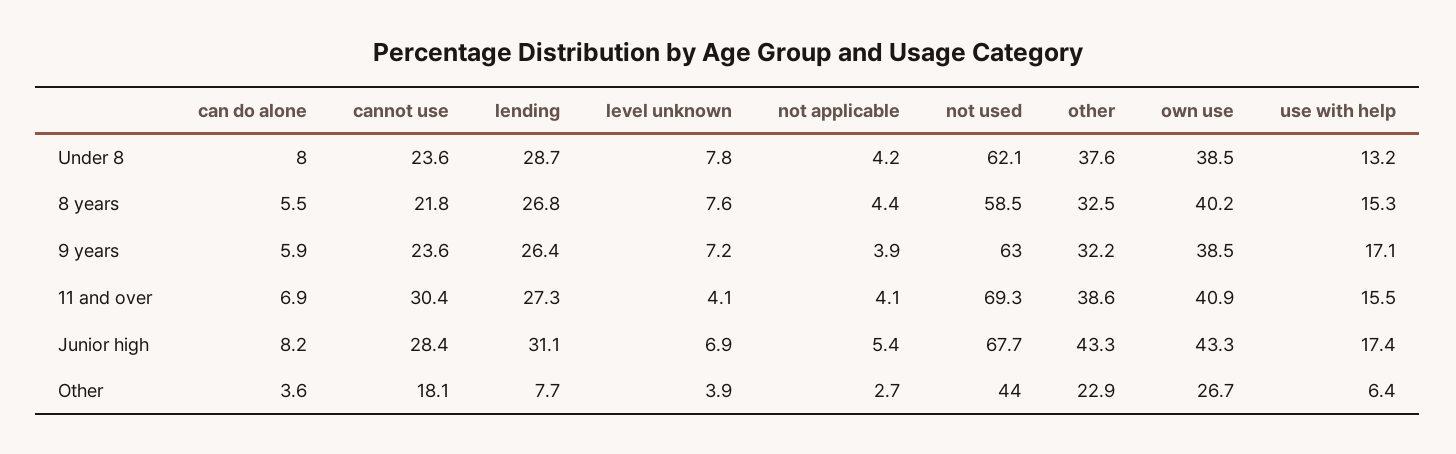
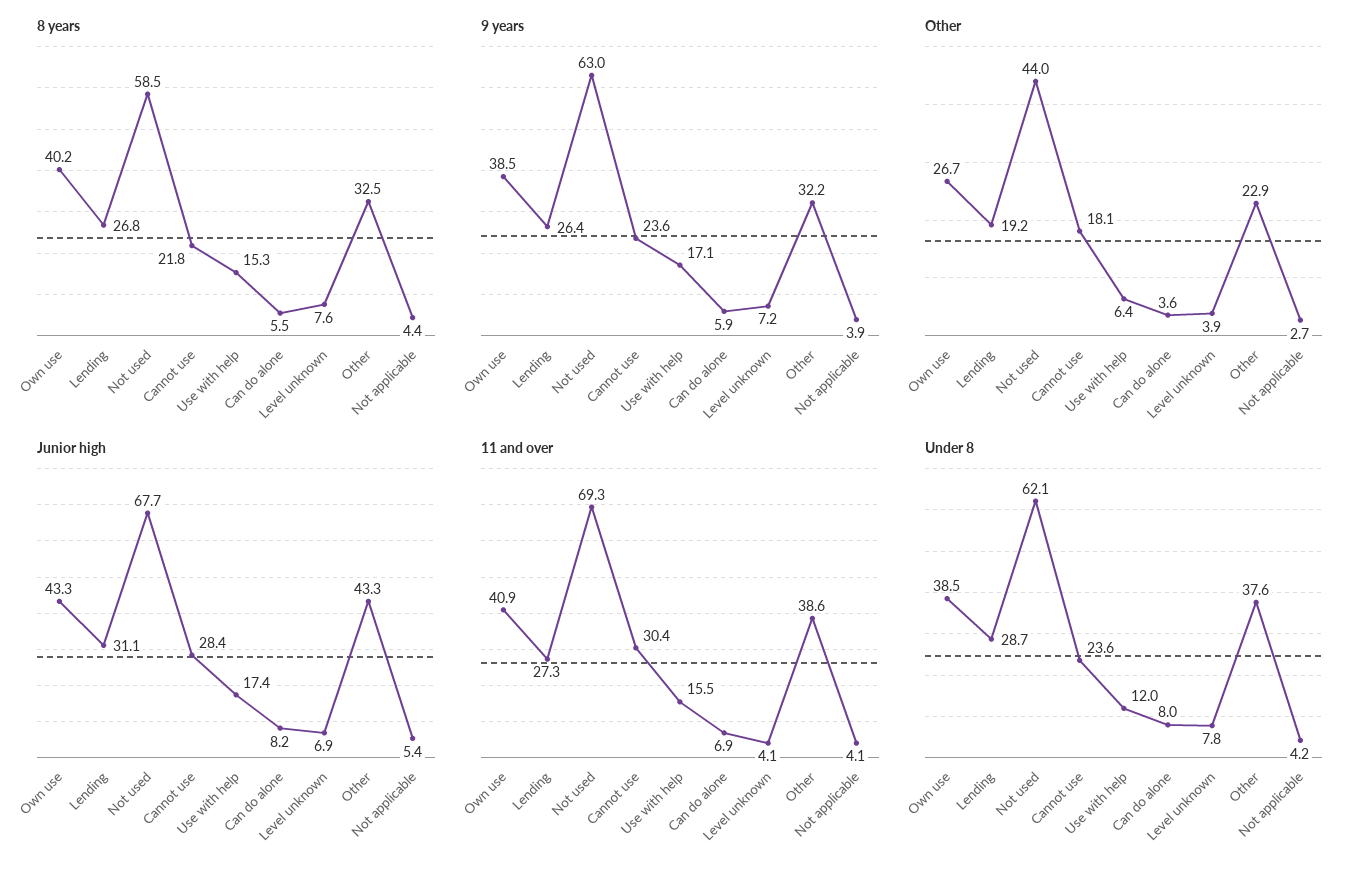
Under 8, use with help: 13.2 -> 12
Other, lending: 7.7 -> 19.2

